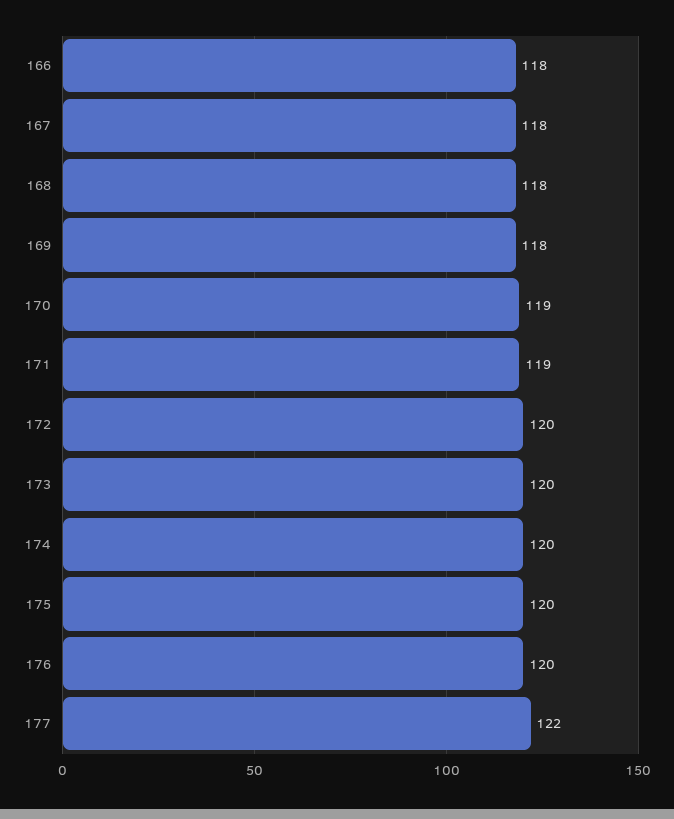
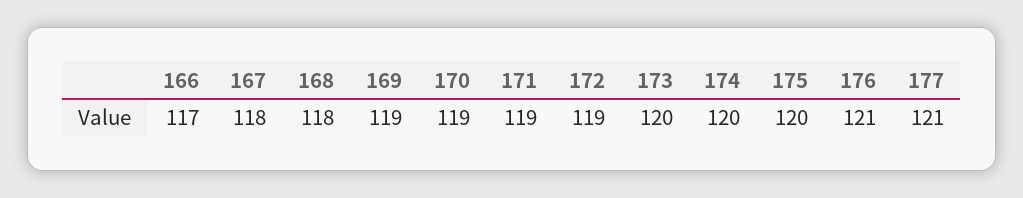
166: 118 -> 117
169: 118 -> 119
172: 120 -> 119
176: 120 -> 121
177: 122 -> 121

